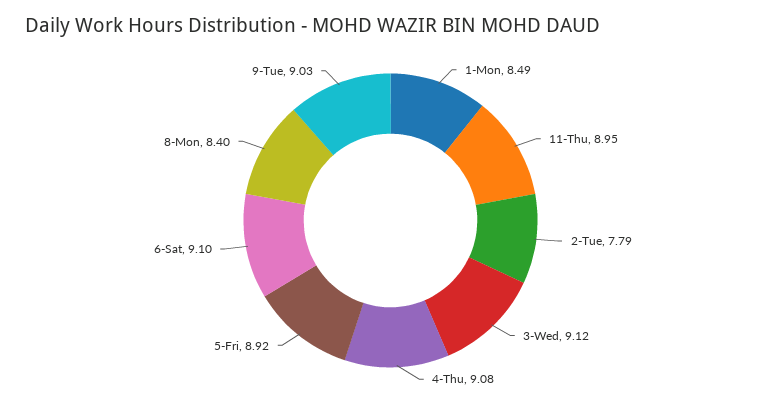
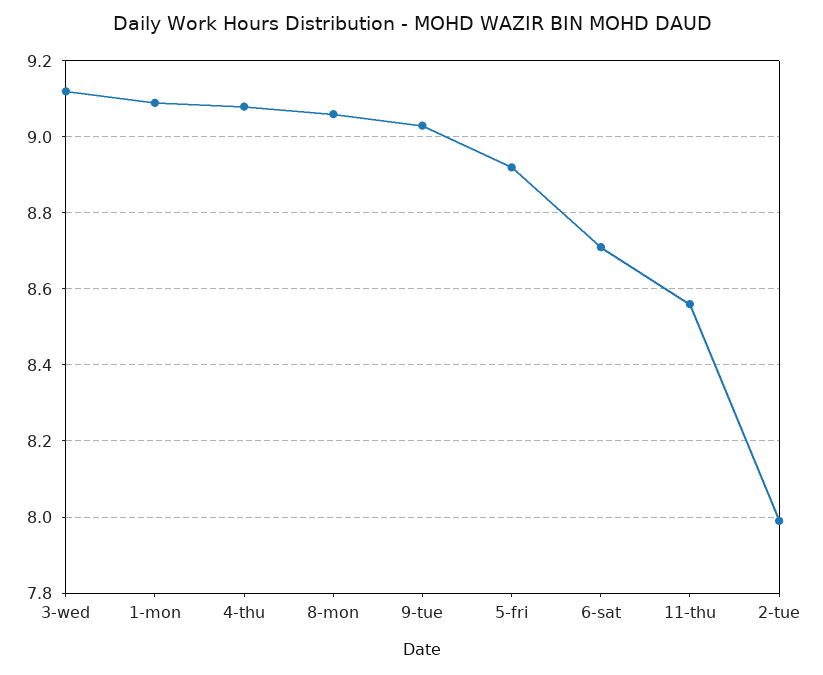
1-Mon: 8.49 -> 9.1
11-Thu: 8.95 -> 8.55
2-Tue: 7.79 -> 8
6-Sat: 9.1 -> 8.7
8-Mon: 8.4 -> 9.05

